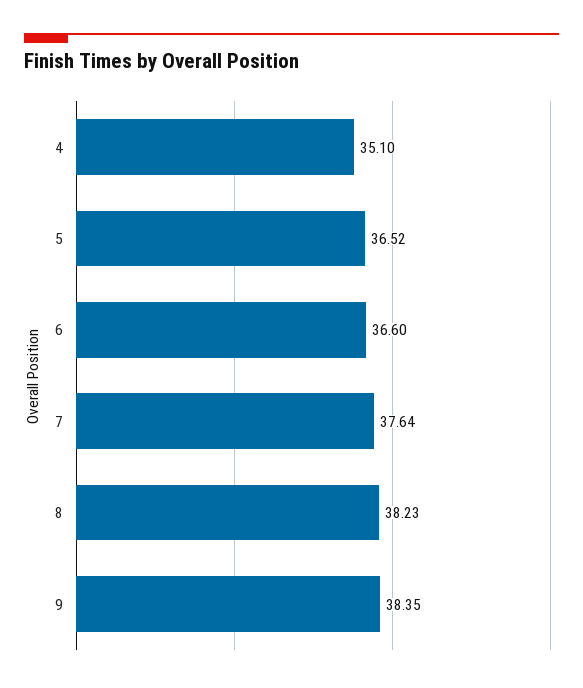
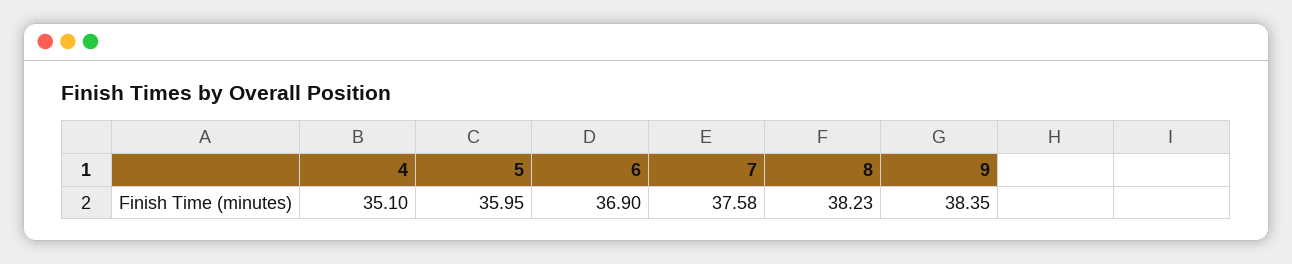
5: 36.52 -> 35.95
6: 36.6 -> 36.9
7: 37.64 -> 37.58

